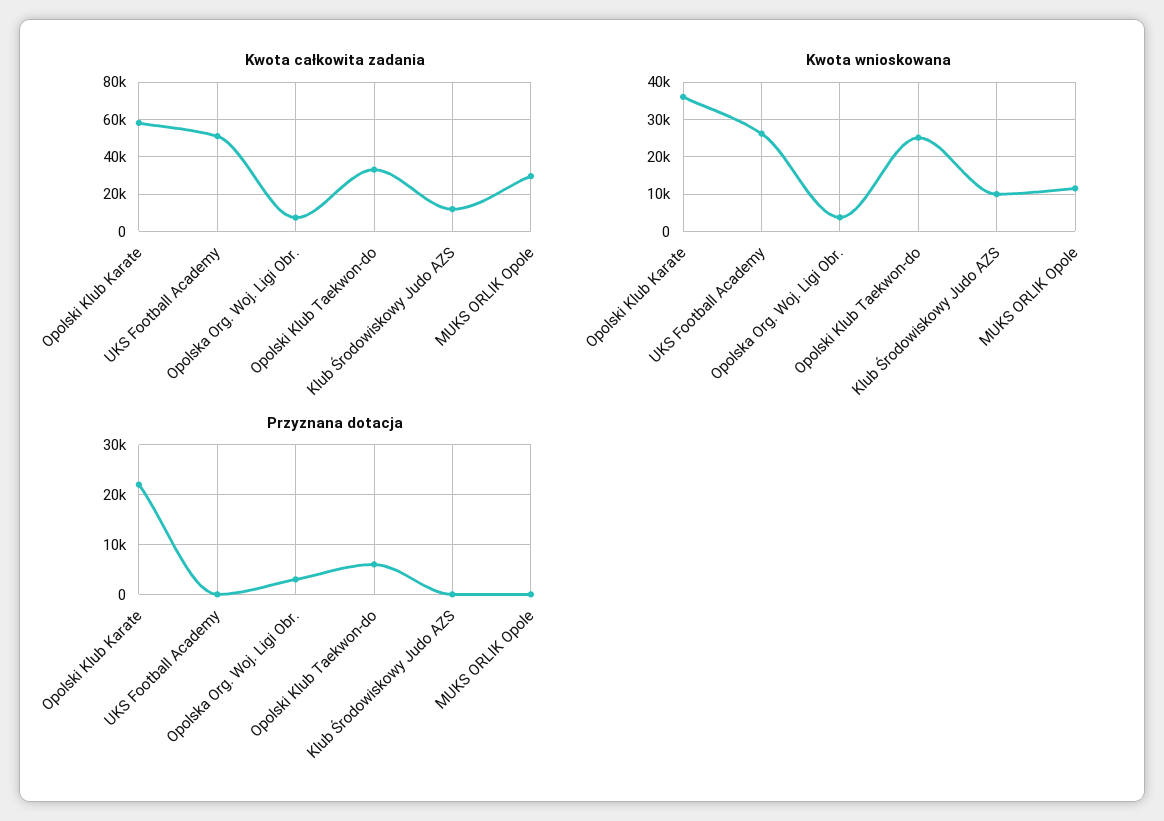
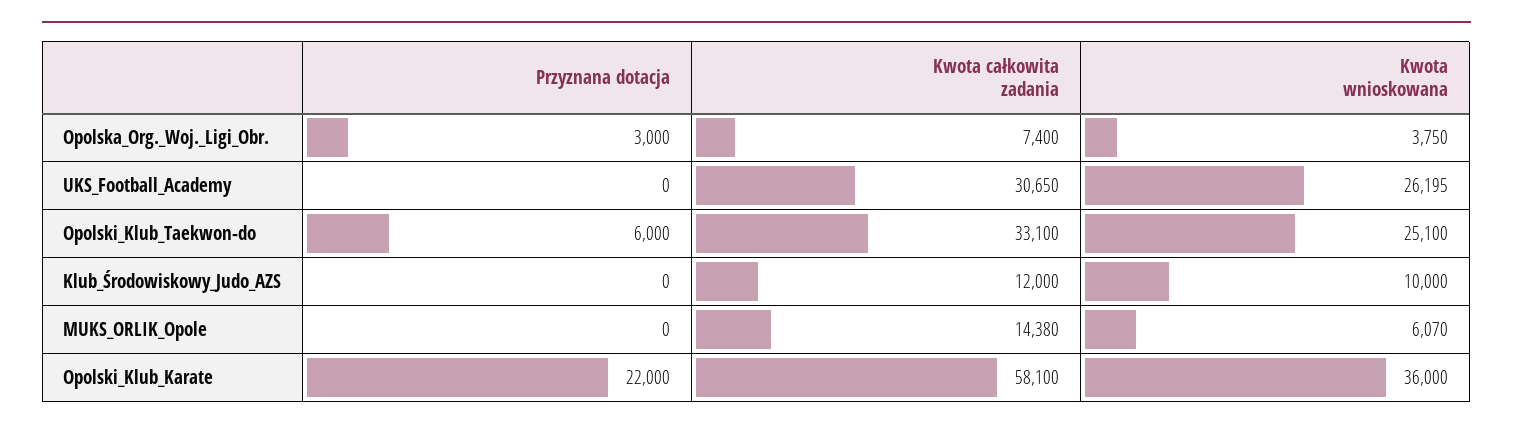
Kwota całkowita zadania, UKS Football Academy: 50000 -> 30650
Kwota całkowita zadania, MUKS ORLIK Opole: 30000 -> 14380
Kwota wnioskowana, MUKS ORLIK Opole: 12000 -> 6070

